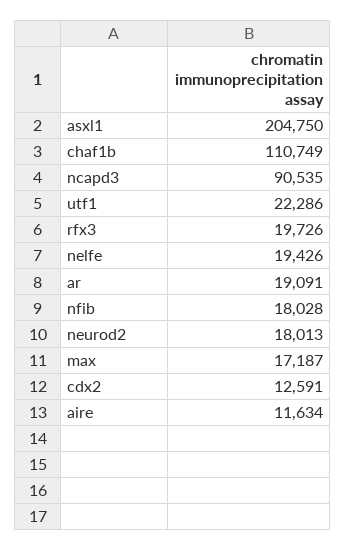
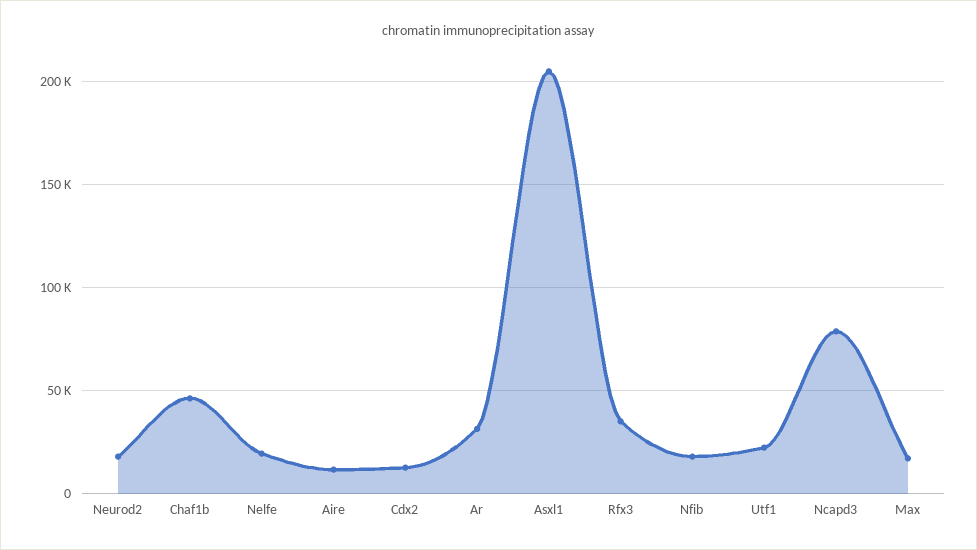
chaf1b: 110749 -> 45000
ncapd3: 90535 -> 80000
rfx3: 19726 -> 35000
ar: 19091 -> 30000

